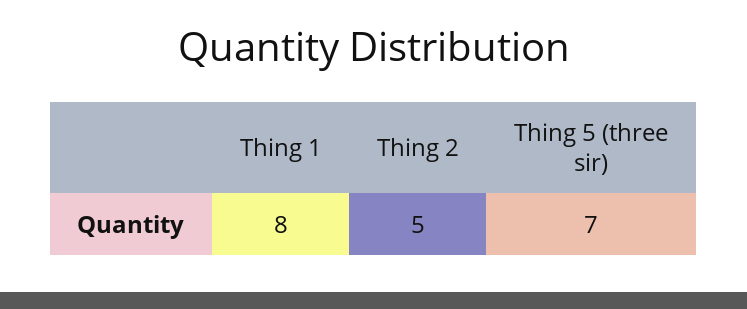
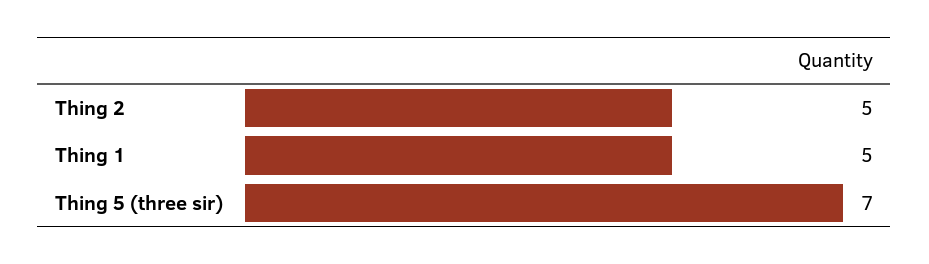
Thing 1: 8 -> 5

